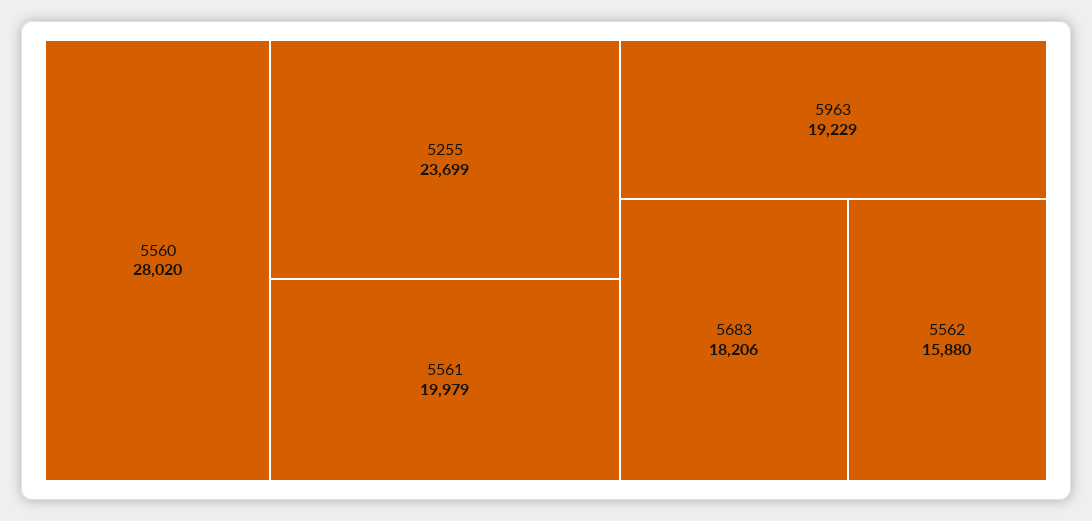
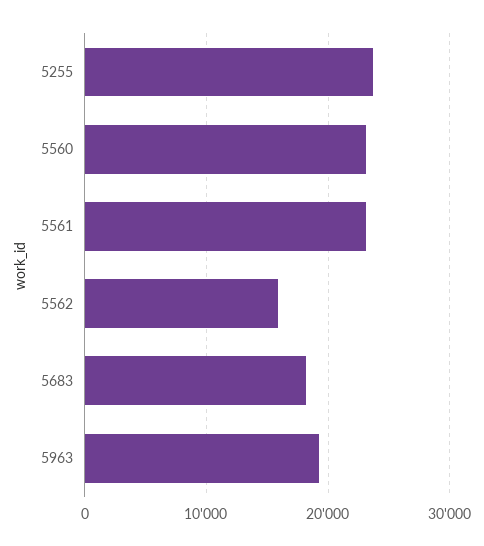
5560: 28020 -> 23000
5561: 19979 -> 23000

